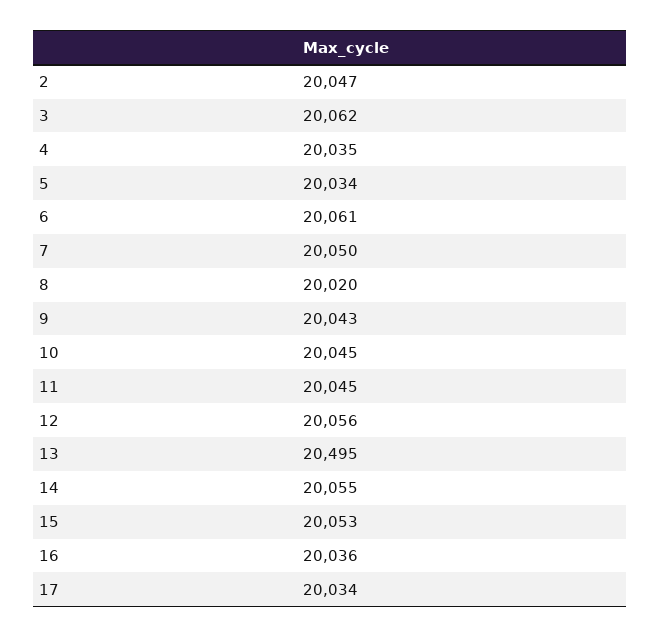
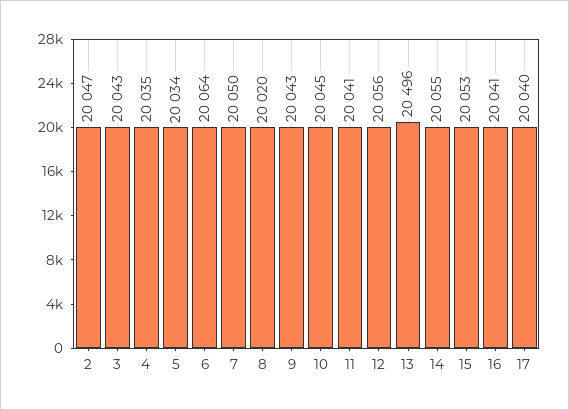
3: 20062 -> 20043
6: 20061 -> 20064
11: 20045 -> 20041
13: 20495 -> 20496
16: 20036 -> 20041
17: 20034 -> 20040

